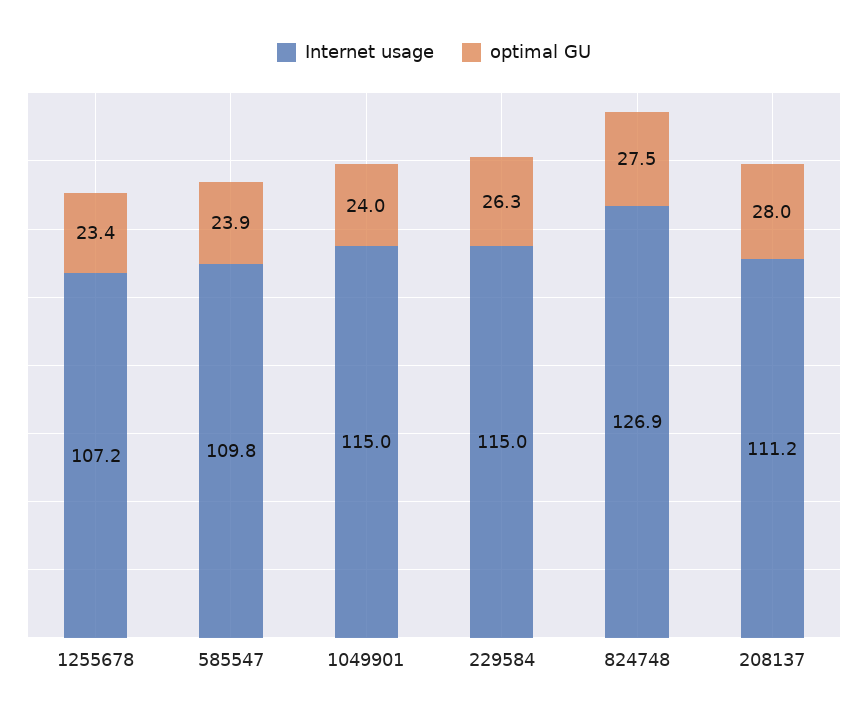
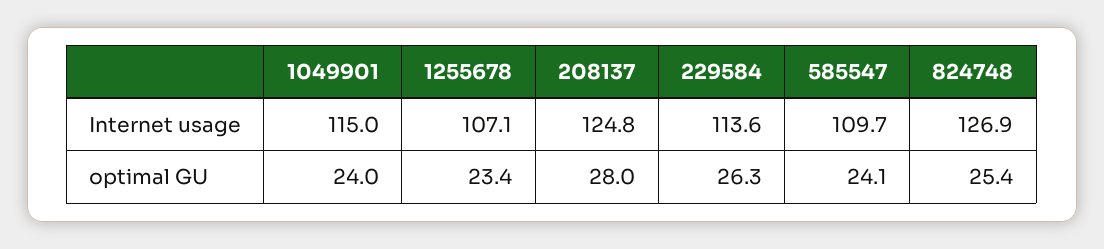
Internet usage, 1255678: 107.2 -> 107.1
Internet usage, 585547: 109.8 -> 109.7
optimal GU, 585547: 23.9 -> 24.1
Internet usage, 229584: 115 -> 113.6
optimal GU, 824748: 27.5 -> 25.4
Internet usage, 208137: 111.2 -> 124.8

